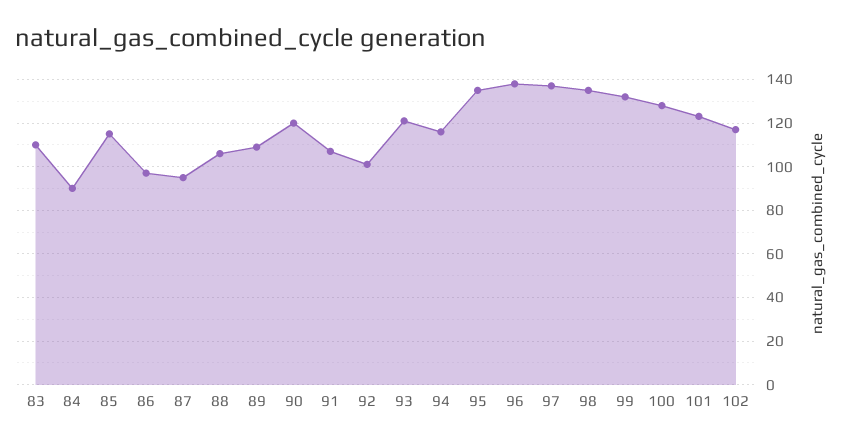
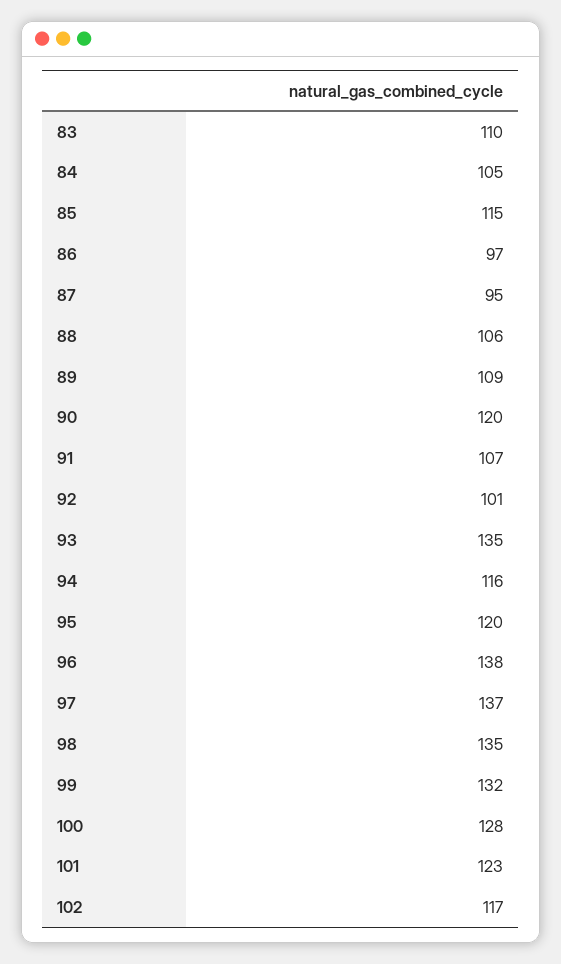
84: 90 -> 105
93: 120 -> 135
95: 135 -> 120

